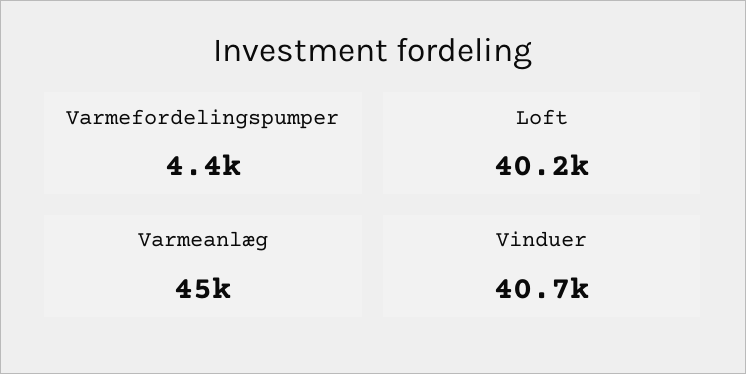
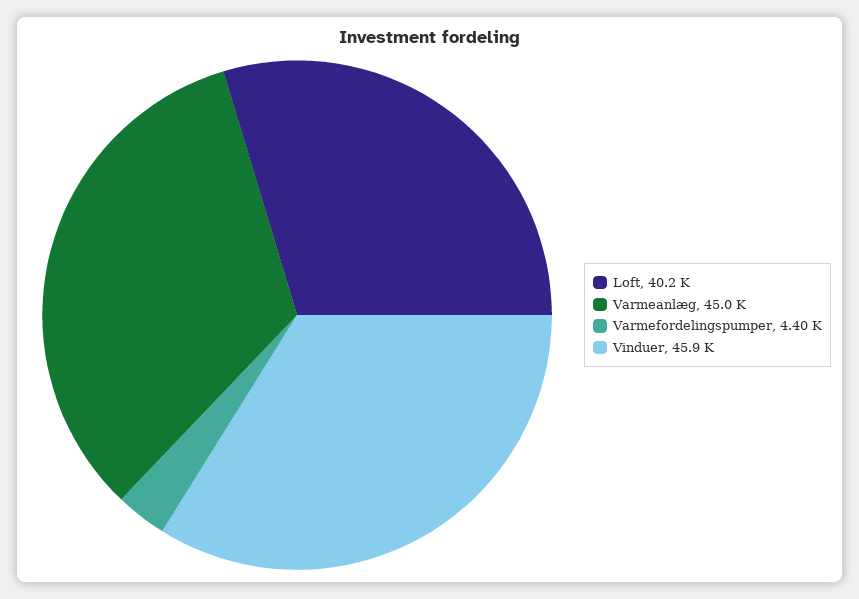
Vinduer: 40700 -> 45900

